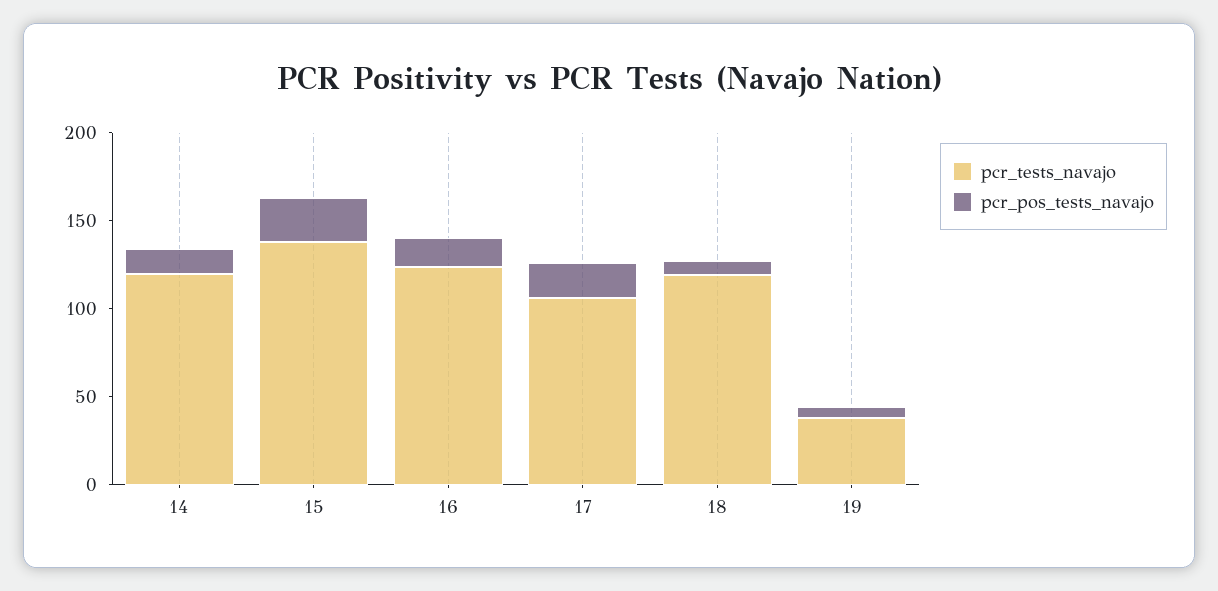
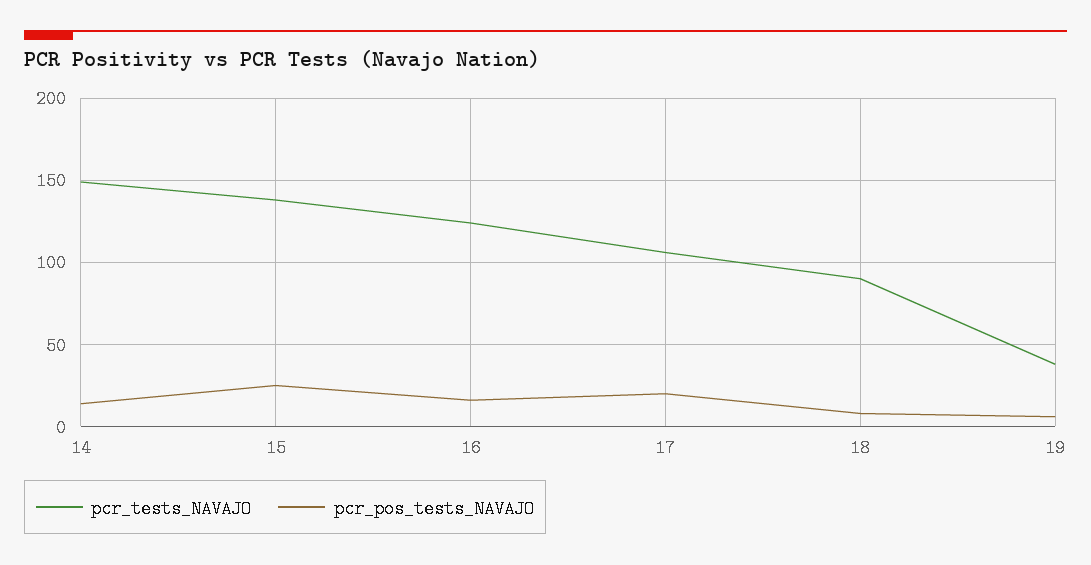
pcr_tests_navajo, 14: 120 -> 150
pcr_tests_navajo, 18: 120 -> 90

